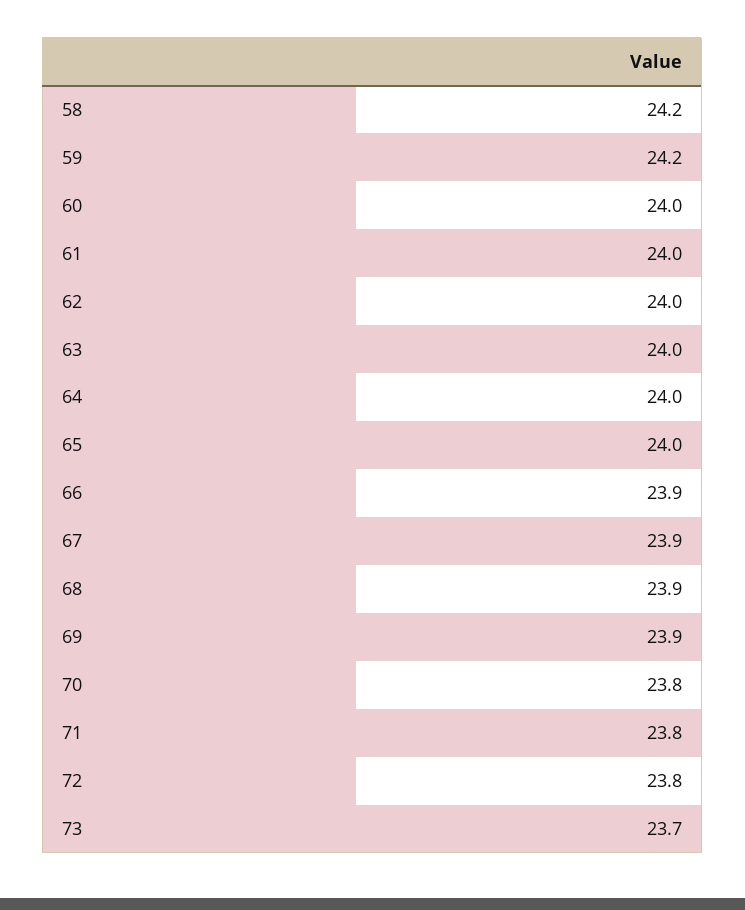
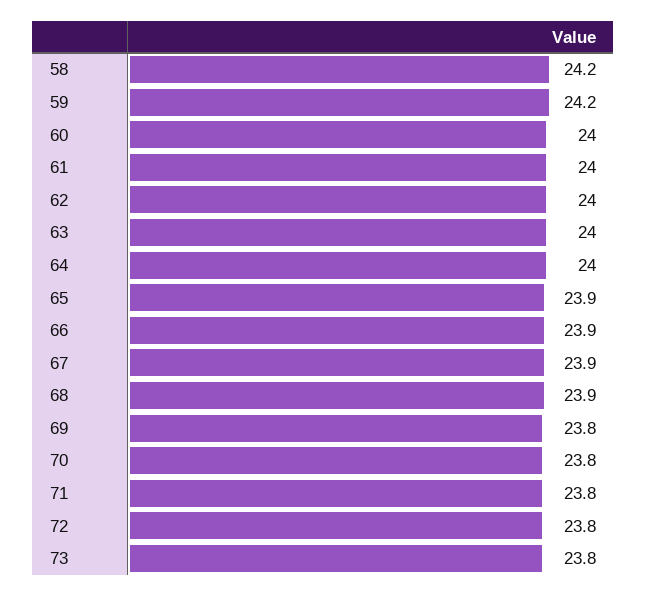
65: 24 -> 23.9
69: 23.9 -> 23.8
73: 23.7 -> 23.8

